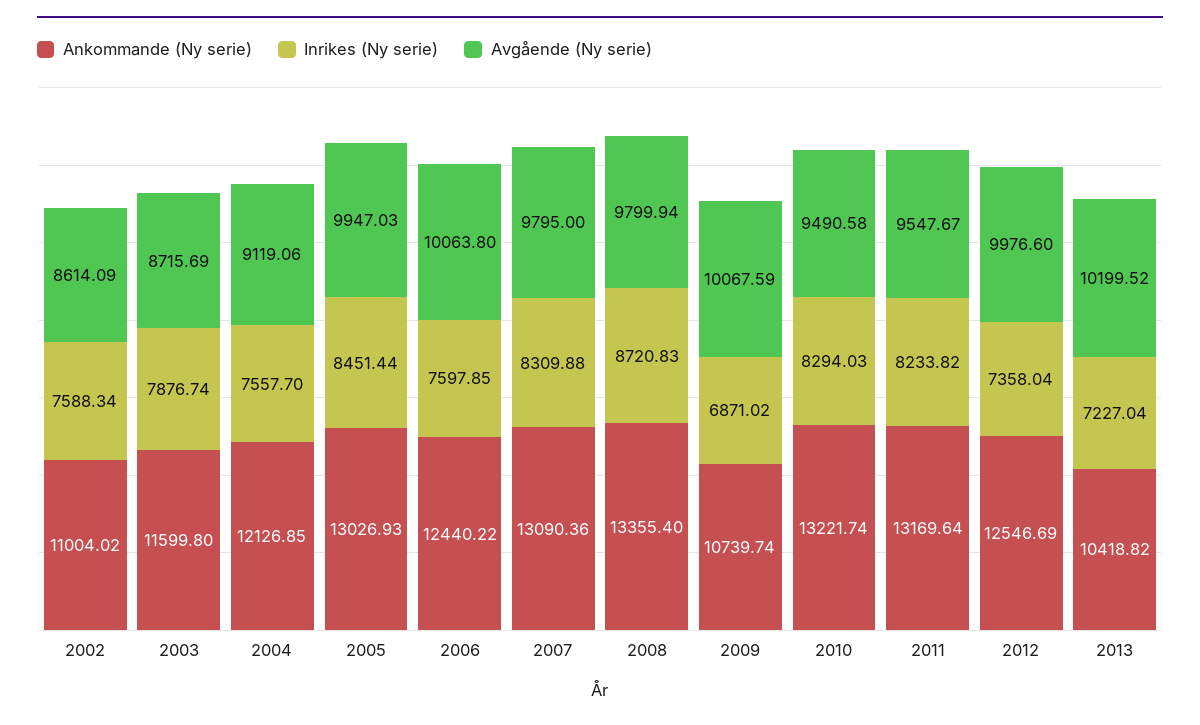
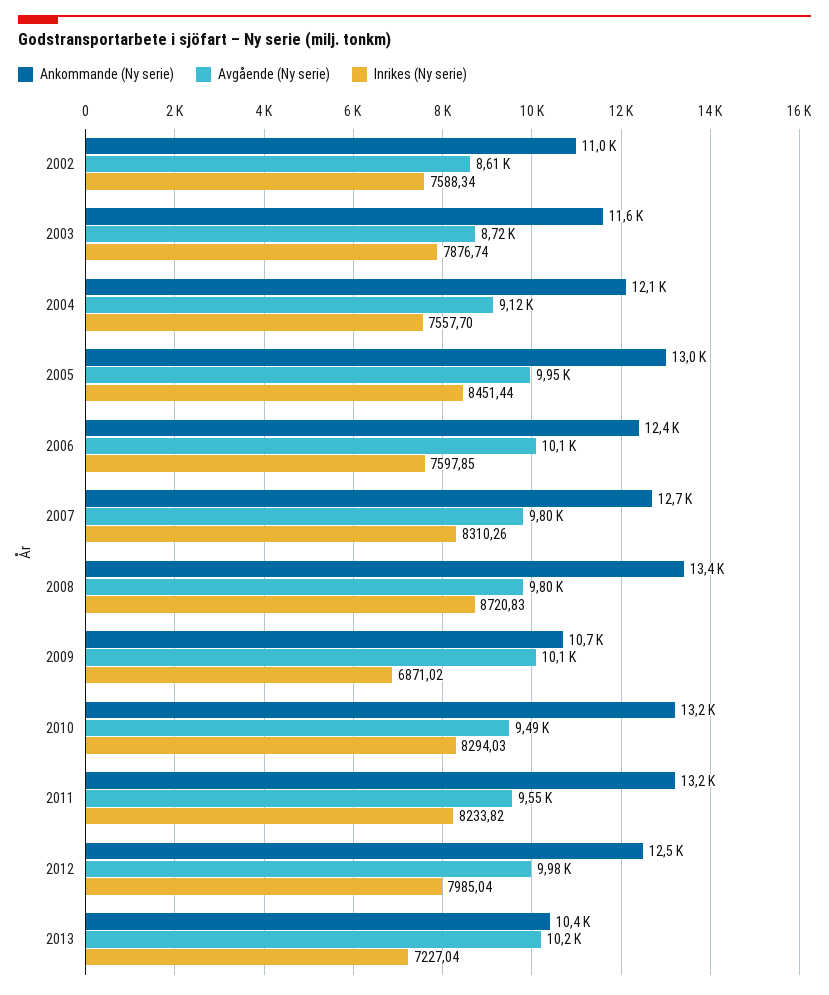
Ankommande (Ny serie), 2007: 13090.36 -> 12700
Inrikes (Ny serie), 2007: 8309.88 -> 8310.26
Inrikes (Ny serie), 2012: 7358.04 -> 7985.04

